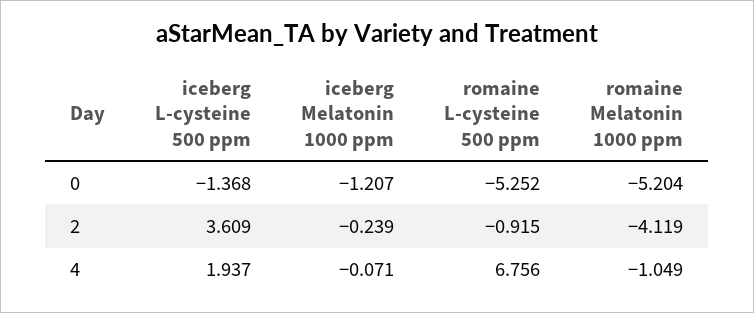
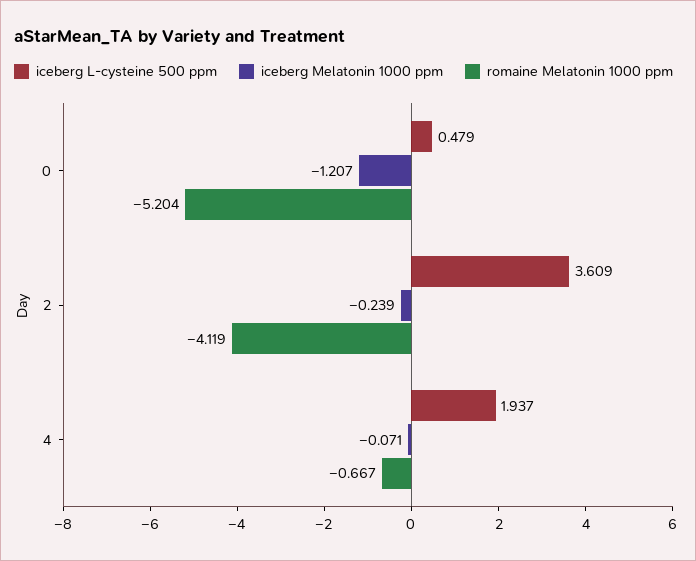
iceberg L-cysteine 500 ppm, 0: -1.368 -> 0.479
romaine L-cysteine 500 ppm, 0: -5.252 -> none
romaine L-cysteine 500 ppm, 2: -0.915 -> none
romaine L-cysteine 500 ppm, 4: 6.756 -> none
romaine Melatonin 1000 ppm, 4: -1.049 -> -0.667

